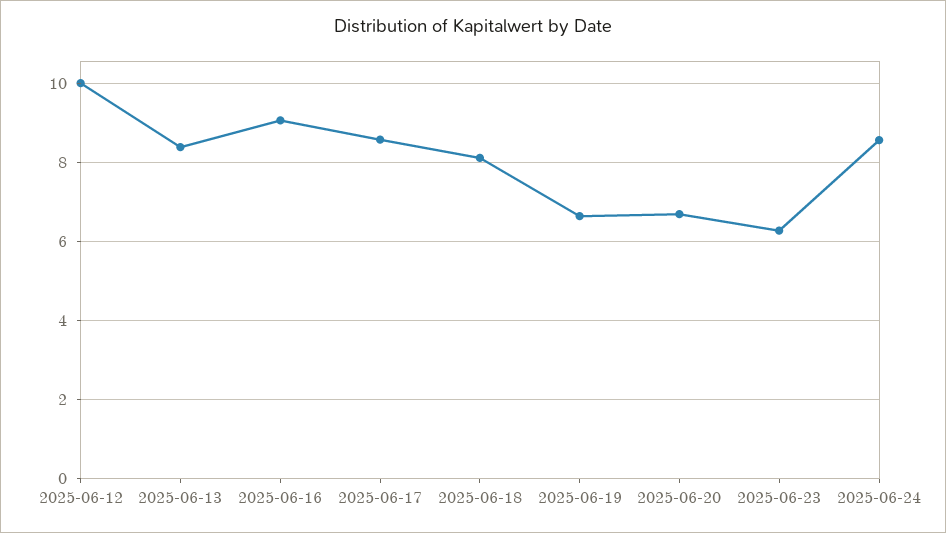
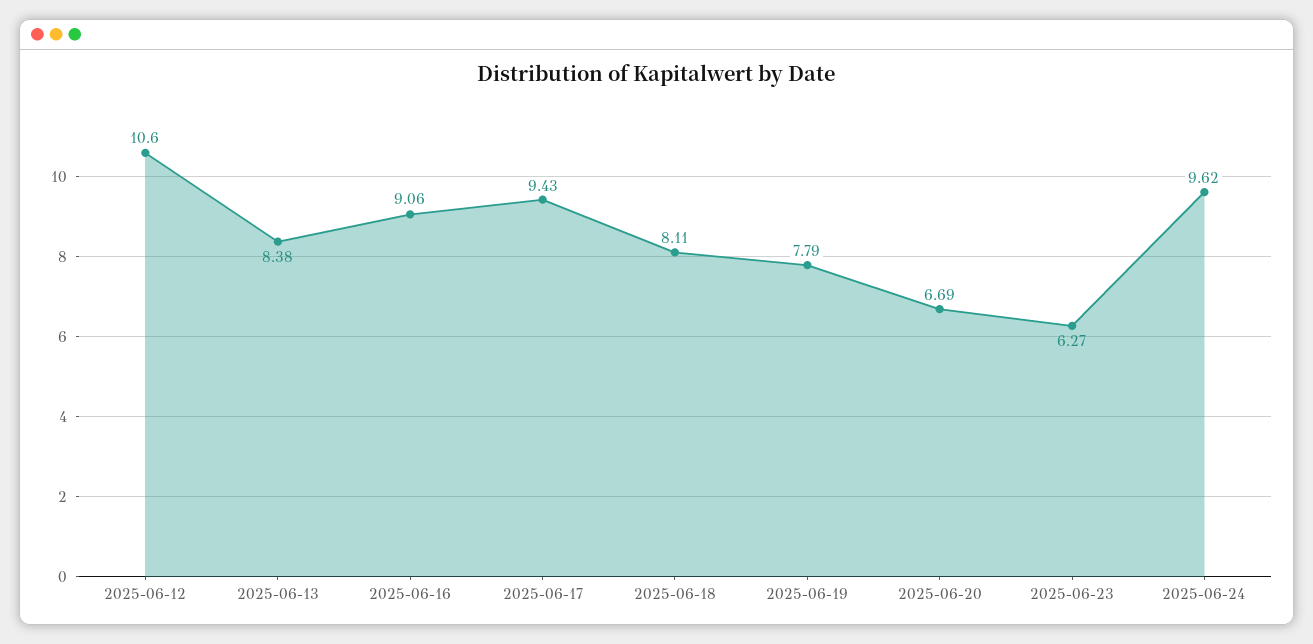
2025-06-12: 10 -> 10.6
2025-06-17: 8.6 -> 9.43
2025-06-19: 6.6 -> 7.79
2025-06-24: 8.6 -> 9.62

